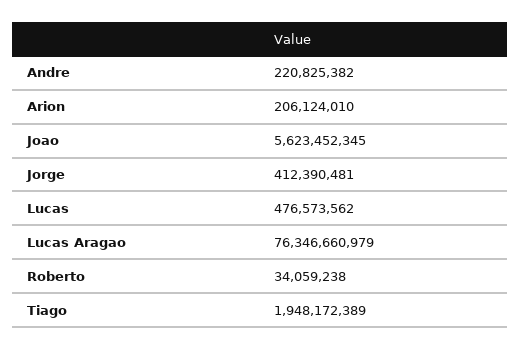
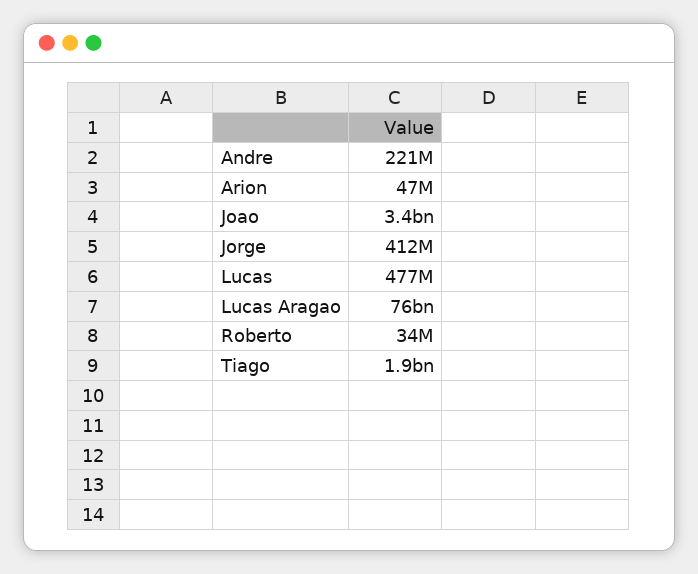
Arion: 206124010 -> 47000000
Joao: 5623452345 -> 3400000000

